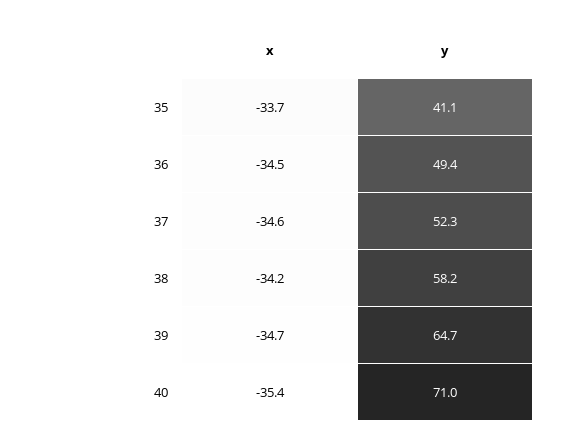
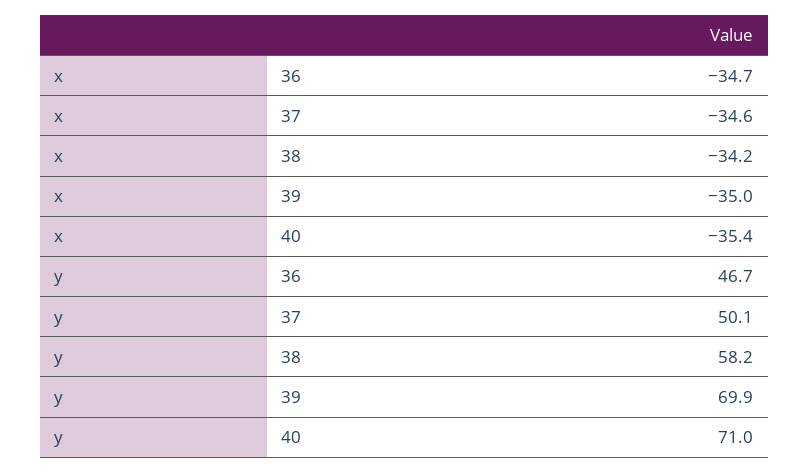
x, 35: -33.7 -> none
y, 35: 41.1 -> none
x, 36: -34.5 -> -34.7
y, 36: 49.4 -> 46.7
y, 37: 52.3 -> 50.1
x, 39: -34.7 -> -35
y, 39: 64.7 -> 69.9

